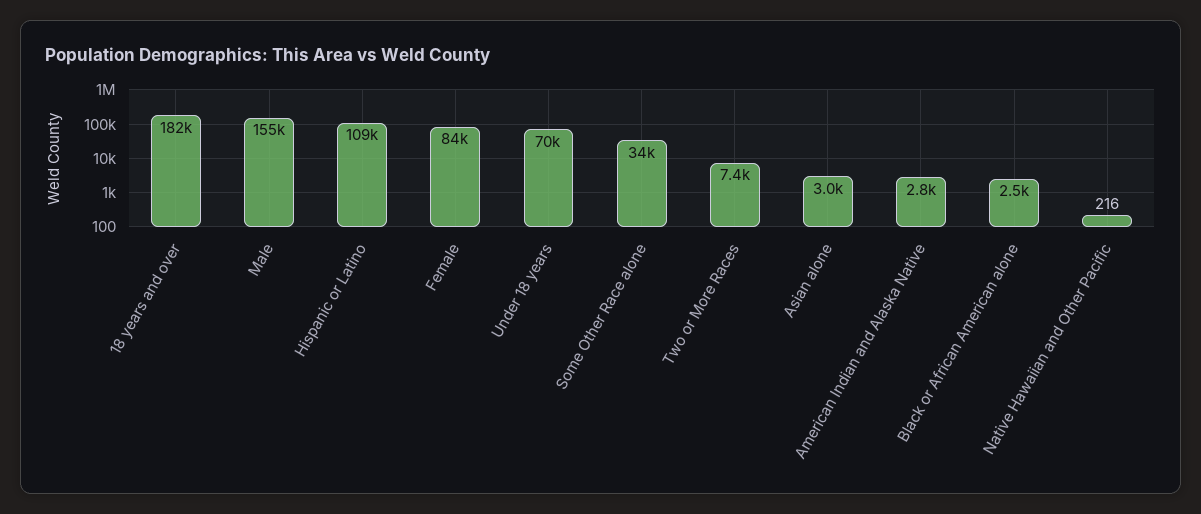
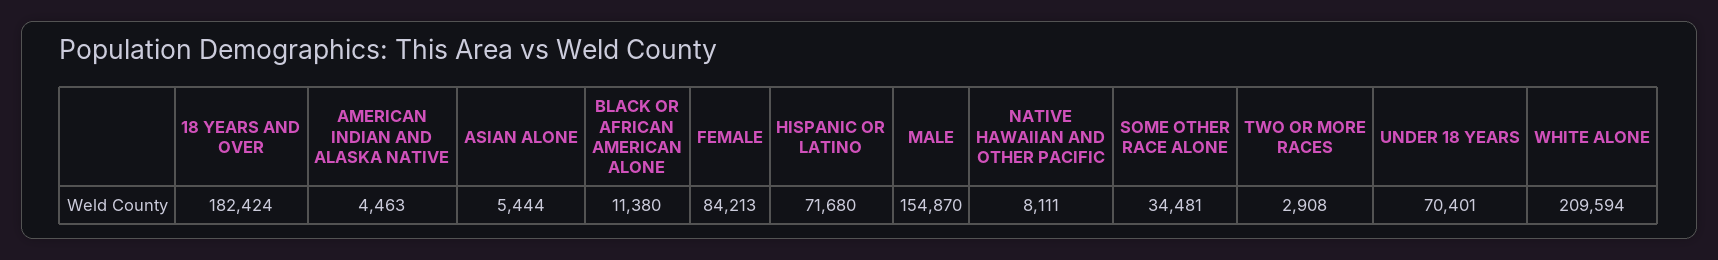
Hispanic or Latino: 109000 -> 71680
Two or More Races: 7400 -> 2908
Asian alone: 3000 -> 5444
American Indian and Alaska Native: 2800 -> 4463
Black or African American alone: 2500 -> 11380
Native Hawaiian and Other Pacific: 216 -> 8111
WHITE ALONE: none -> 209594

